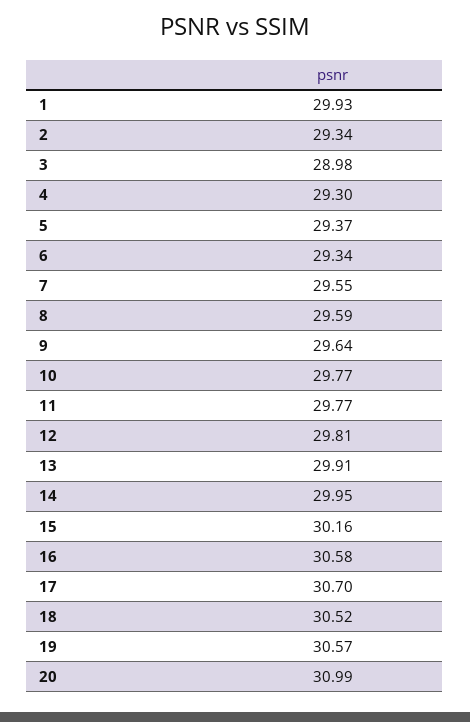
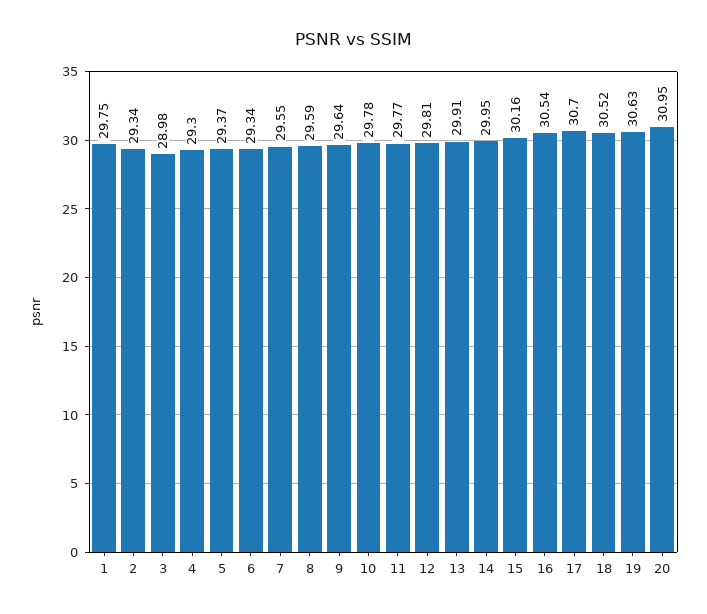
1: 29.93 -> 29.75
10: 29.77 -> 29.78
16: 30.58 -> 30.54
19: 30.57 -> 30.63
20: 30.99 -> 30.95

